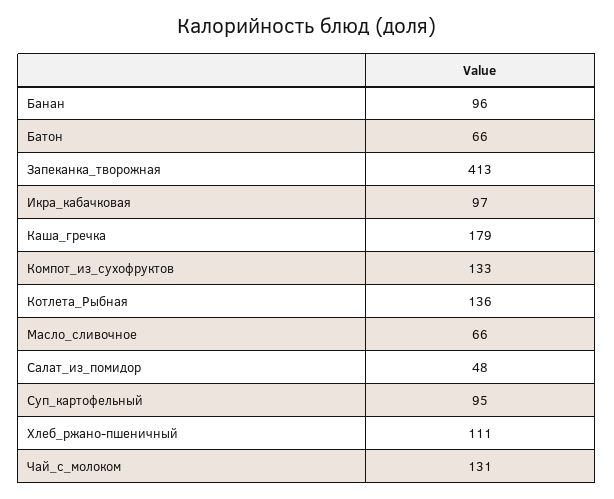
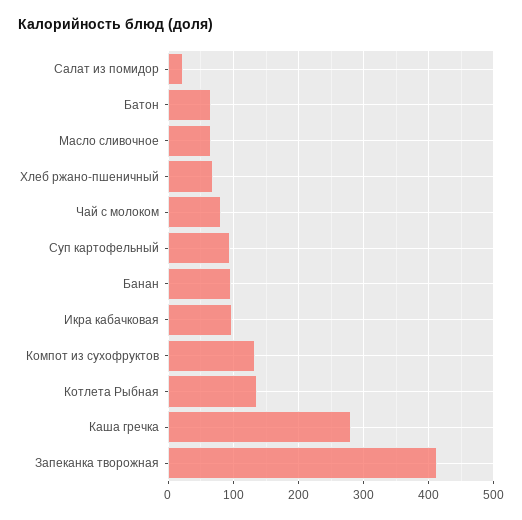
Каша_гречка: 179 -> 280
Салат_из_помидор: 48 -> 20
Хлеб_ржано-пшеничный: 111 -> 70
Чай_с_молоком: 131 -> 80

